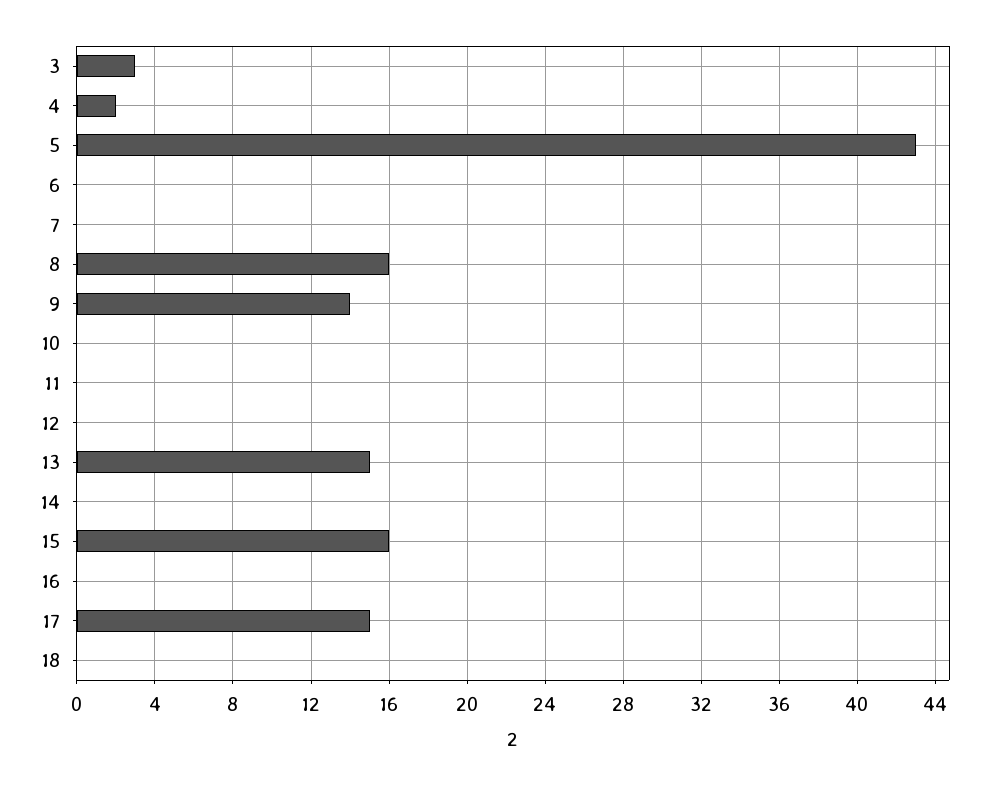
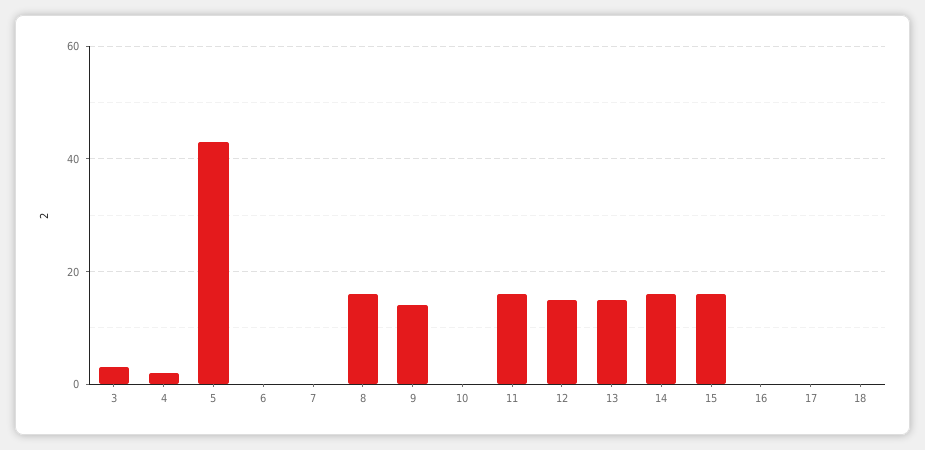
11: 0 -> 15
12: 0 -> 15
14: 0 -> 15
17: 15 -> 0

